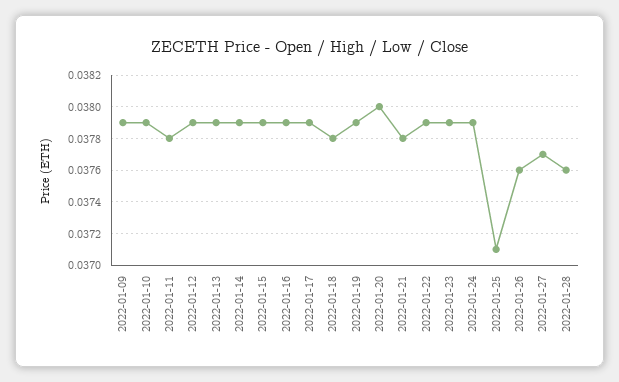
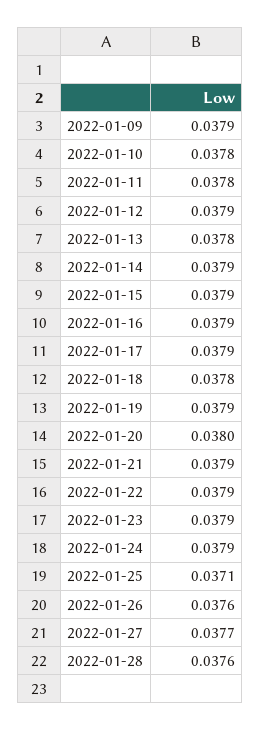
2022-01-10: 0.0379 -> 0.0378
2022-01-13: 0.0379 -> 0.0378
2022-01-21: 0.0378 -> 0.0379

